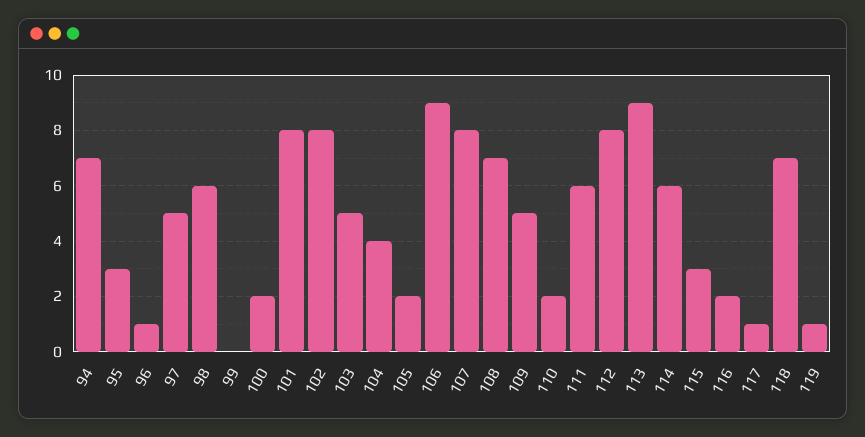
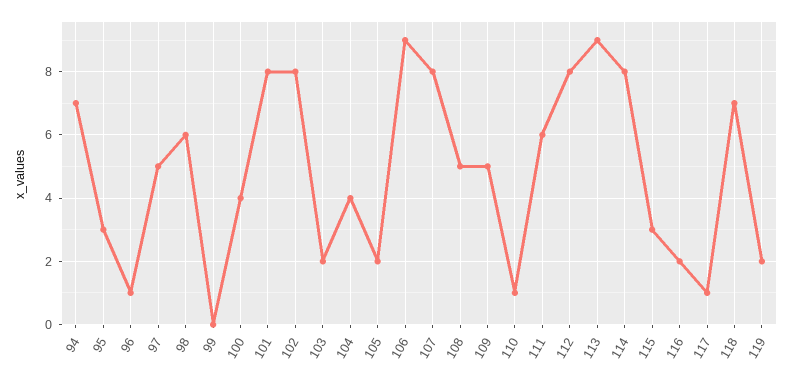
100: 2 -> 4
103: 5 -> 2
108: 7 -> 5
110: 2 -> 1
114: 6 -> 8
119: 1 -> 2

